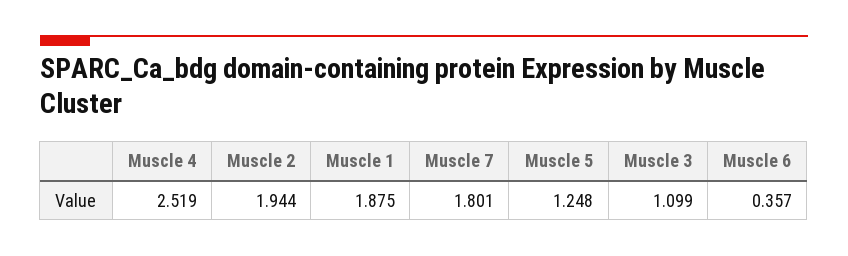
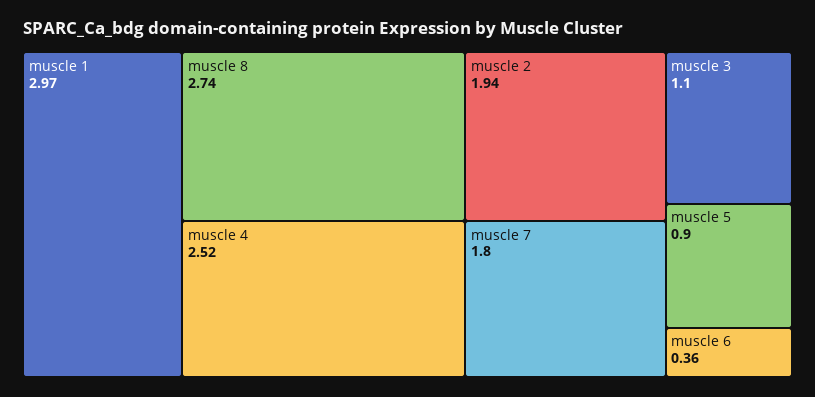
Muscle 1: 1.875 -> 2.97
Muscle 5: 1.248 -> 0.9
muscle 8: none -> 2.74

